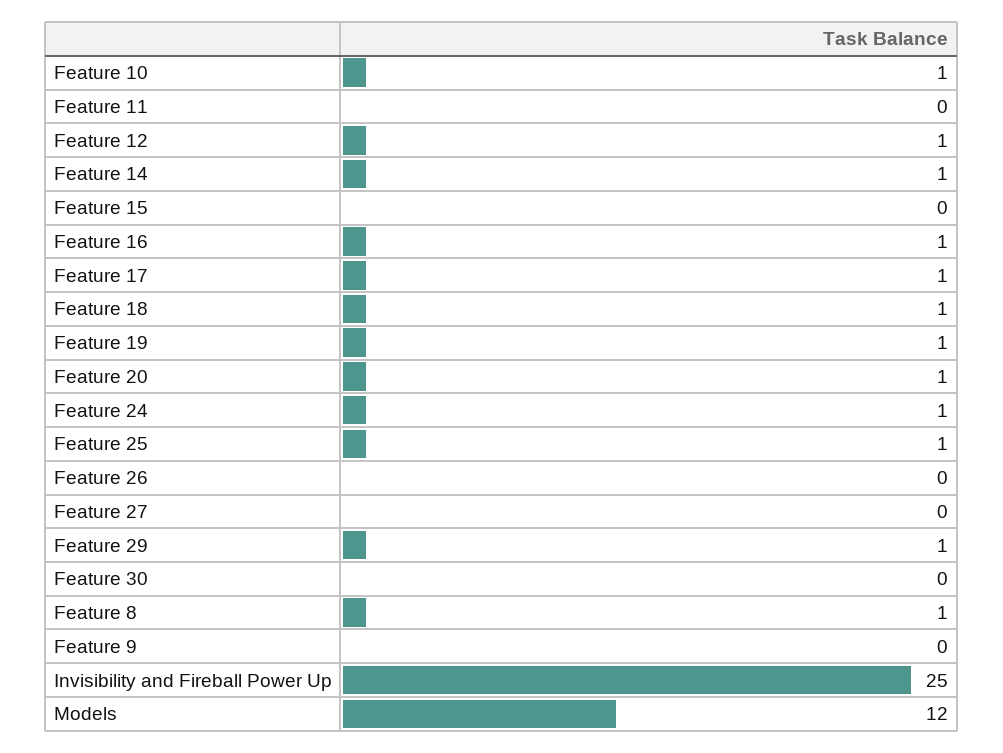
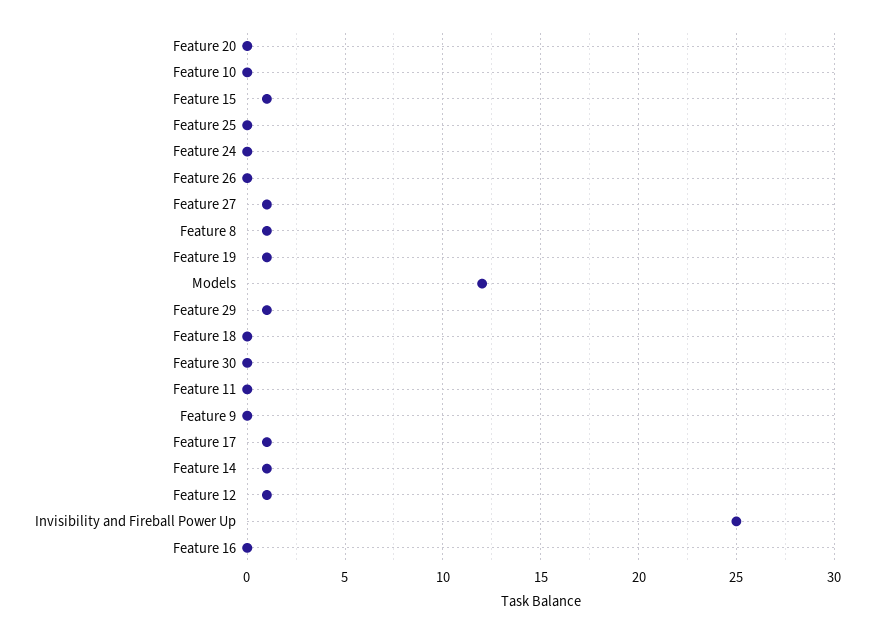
Feature 10: 1 -> 0
Feature 15: 0 -> 1
Feature 16: 1 -> 0
Feature 18: 1 -> 0
Feature 20: 1 -> 0
Feature 24: 1 -> 0
Feature 25: 1 -> 0
Feature 27: 0 -> 1

